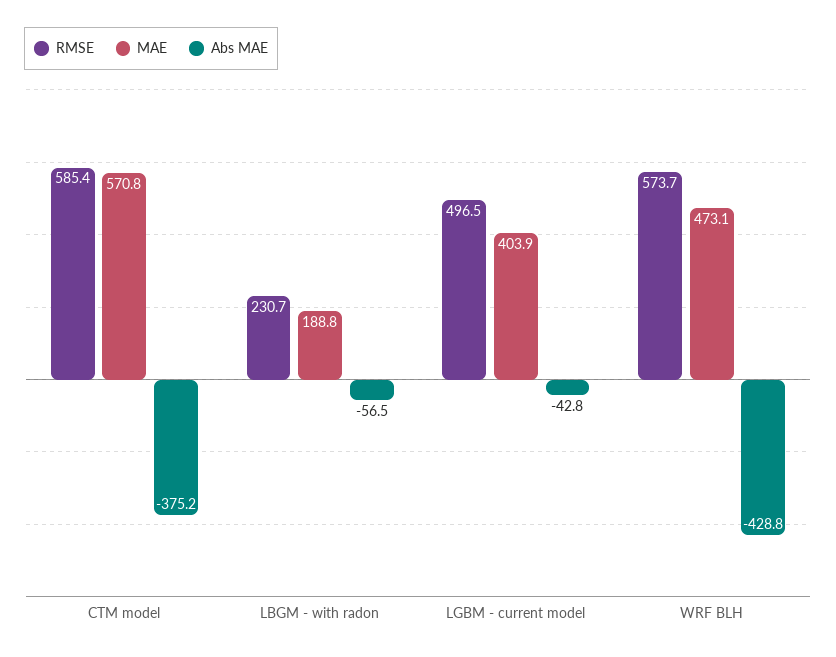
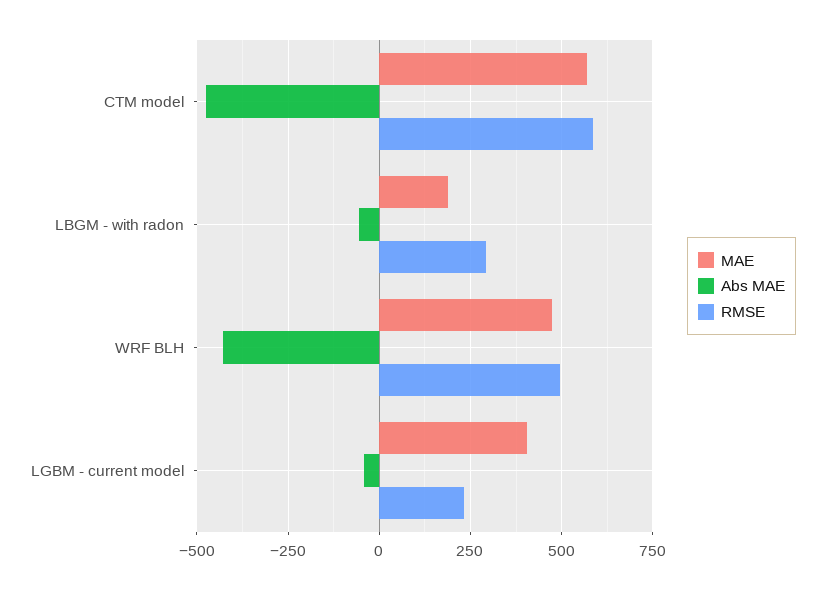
Abs MAE, CTM model: -375.2 -> -475
RMSE, LBGM - with radon: 230.7 -> 300
RMSE, LGBM - current model: 496.5 -> 225
RMSE, WRF BLH: 573.7 -> 500

